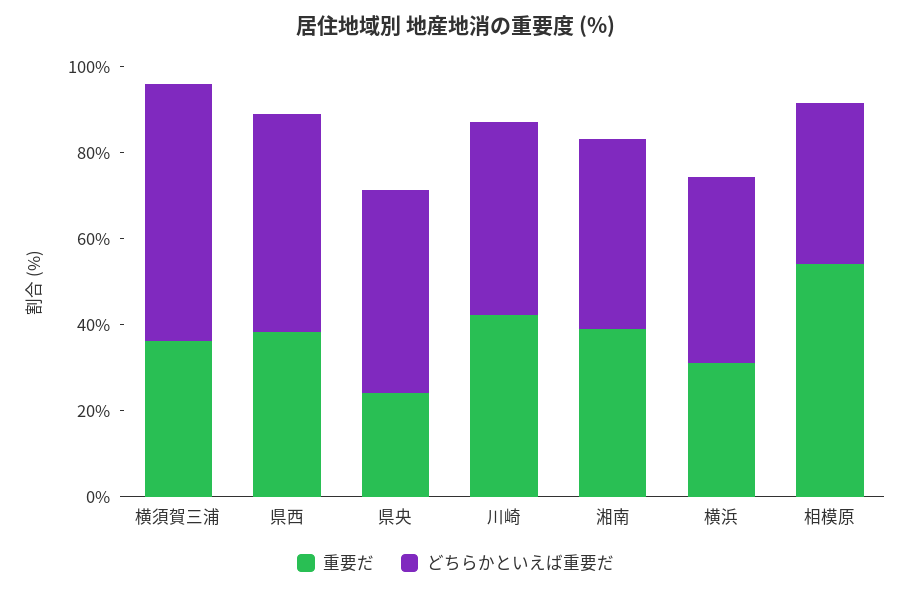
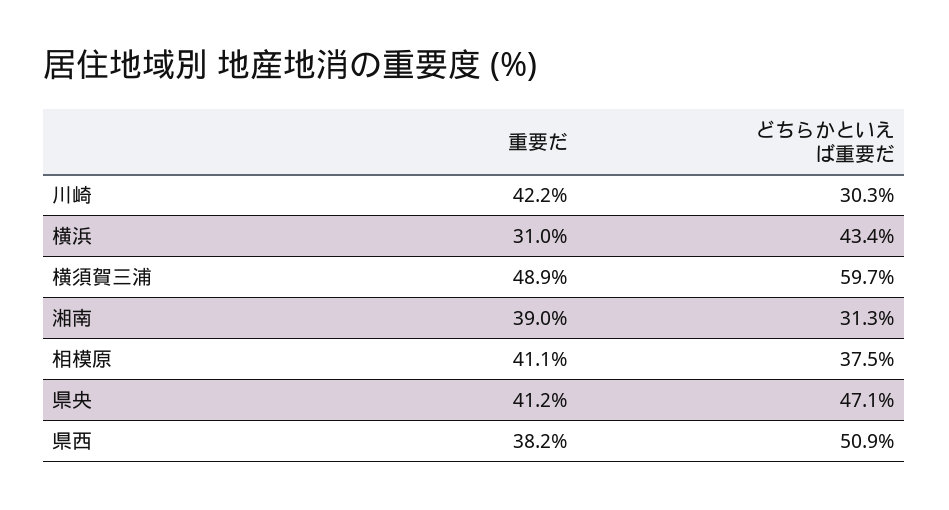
重要だ, 横須賀三浦: 35 -> 48.9
重要だ, 県央: 25 -> 41.2
どちらかといえば重要だ, 川崎: 45 -> 30.3
どちらかといえば重要だ, 湘南: 45 -> 31.3
重要だ, 相模原: 55 -> 41.1

